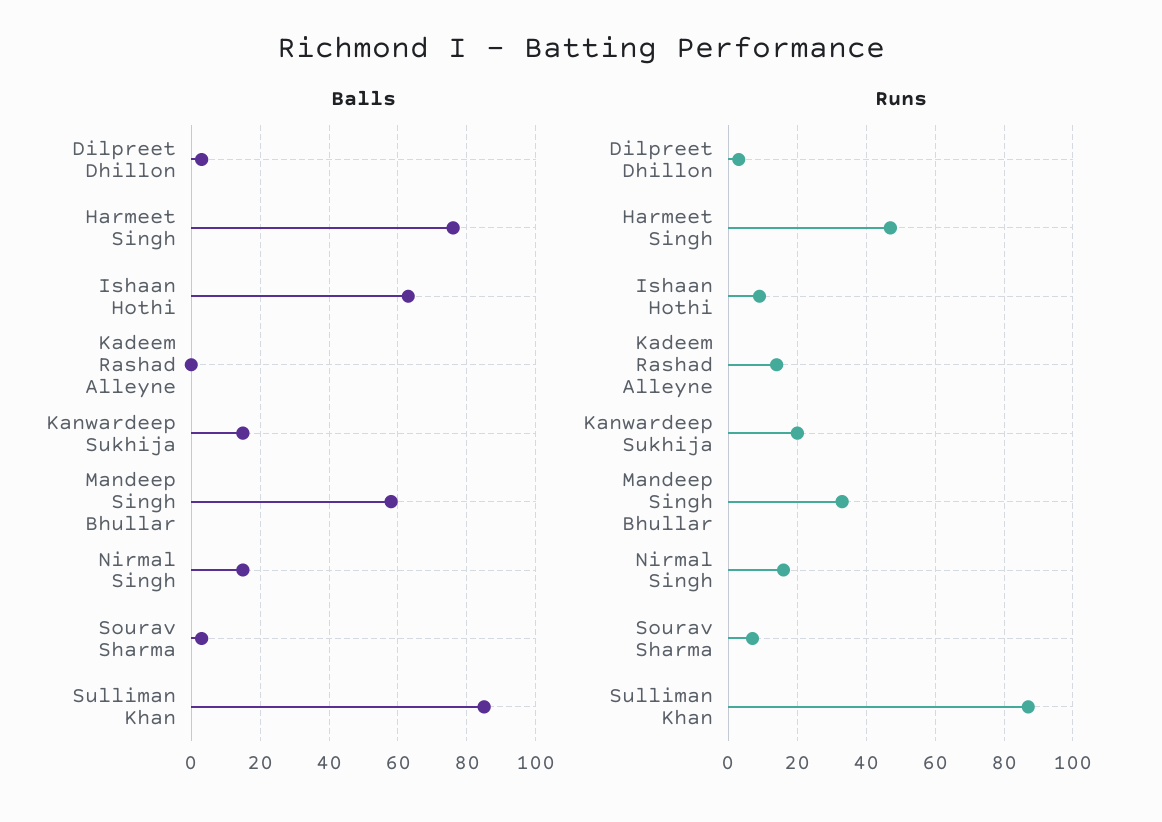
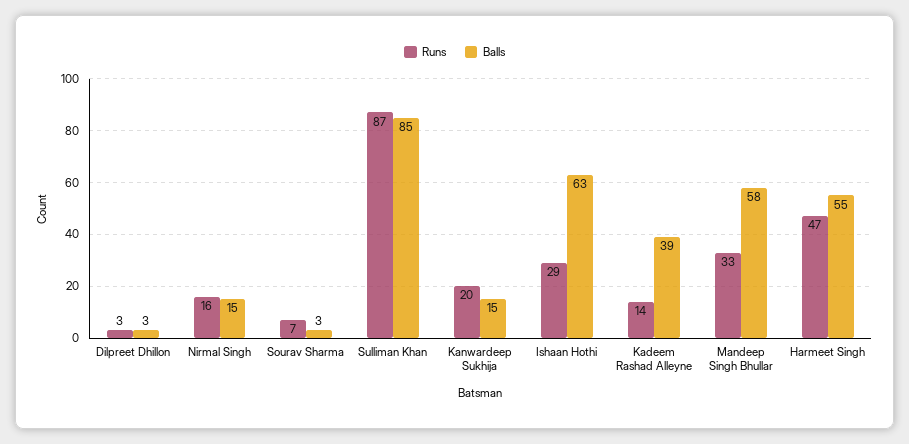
Balls, Harmeet Singh: 75 -> 55
Balls, Kadeem Rashad Alleyne: 0 -> 39
Runs, Ishaan Hothi: 10 -> 29

